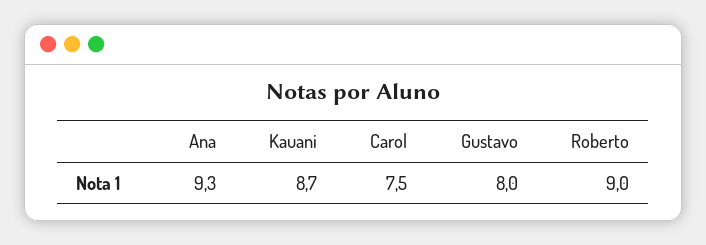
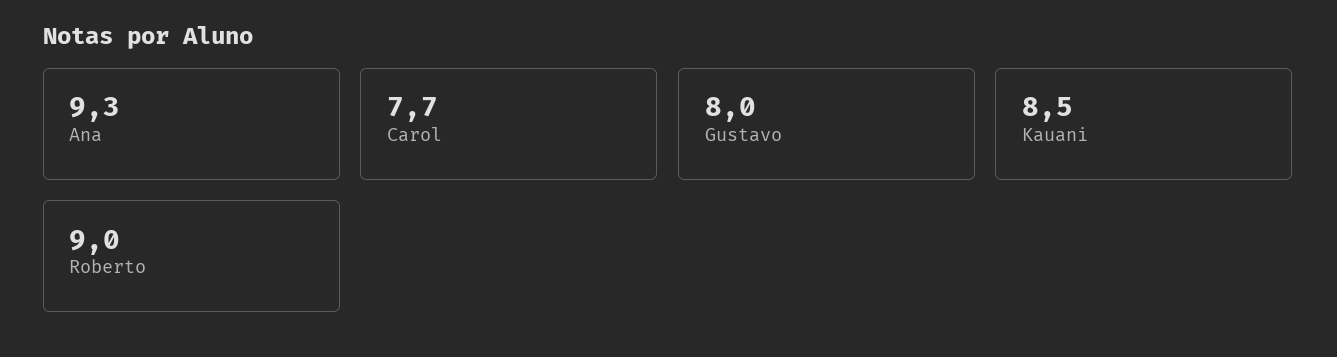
Kauani: 8.7 -> 8.5
Carol: 7.5 -> 7.7

